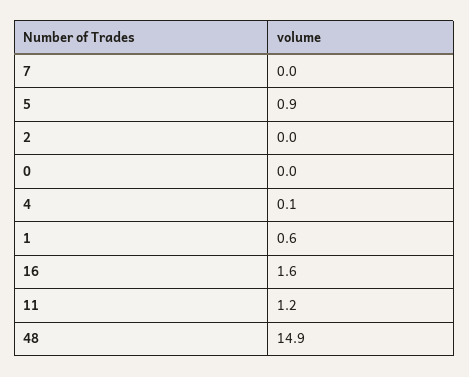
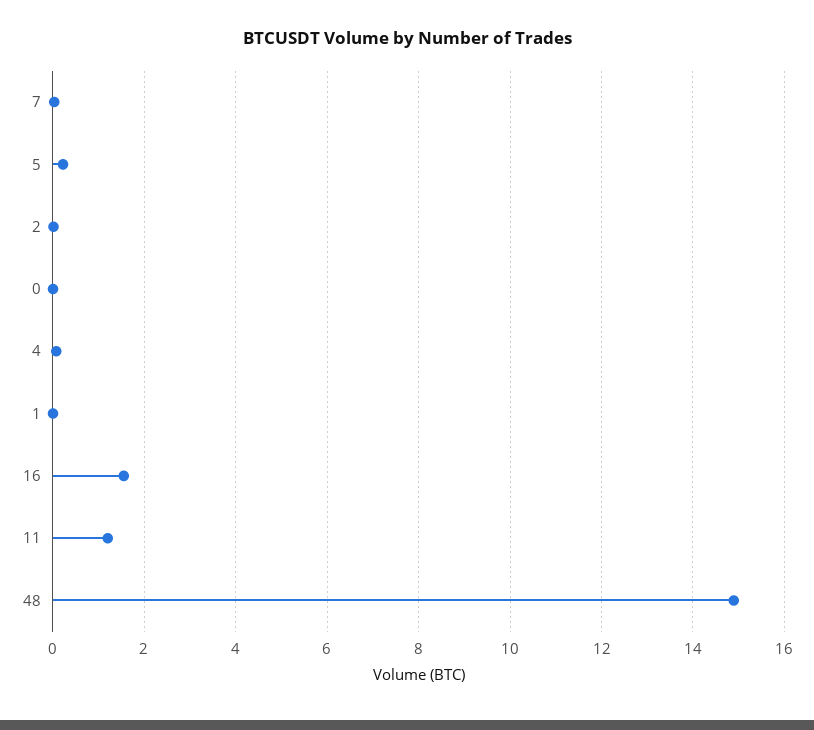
5: 0.9 -> 0.2
1: 0.6 -> 0

